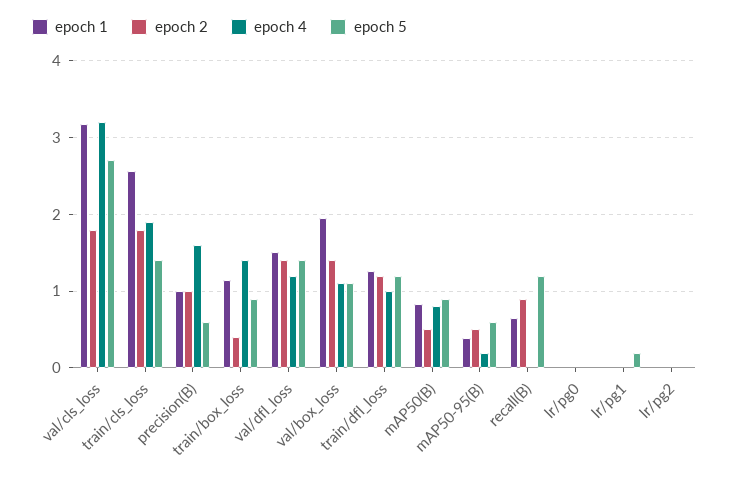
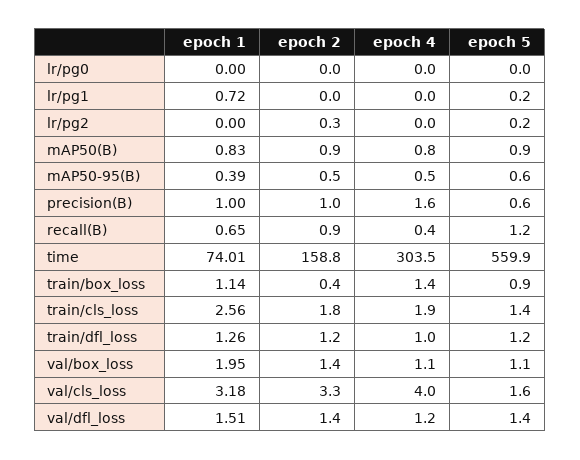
epoch 2, val/cls_loss: 1.8 -> 3.3
epoch 4, val/cls_loss: 3.2 -> 4
epoch 5, val/cls_loss: 2.7 -> 1.6
epoch 2, mAP50(B): 0.5 -> 0.9
epoch 4, mAP50-95(B): 0.2 -> 0.5
epoch 4, recall(B): 0 -> 0.4
epoch 1, lr/pg1: 0 -> 0.72
epoch 2, lr/pg2: 0 -> 0.3
epoch 5, lr/pg2: 0 -> 0.2
epoch 1, time: none -> 74.01
epoch 2, time: none -> 158.8
epoch 4, time: none -> 303.5
epoch 5, time: none -> 559.9

